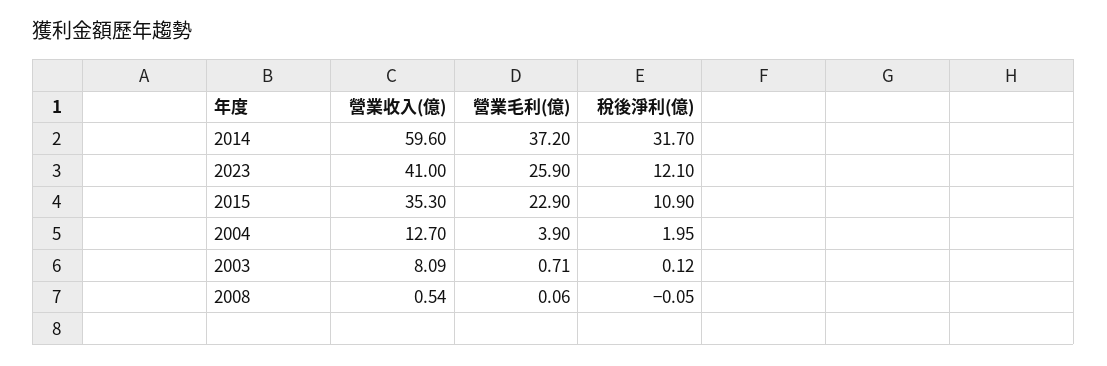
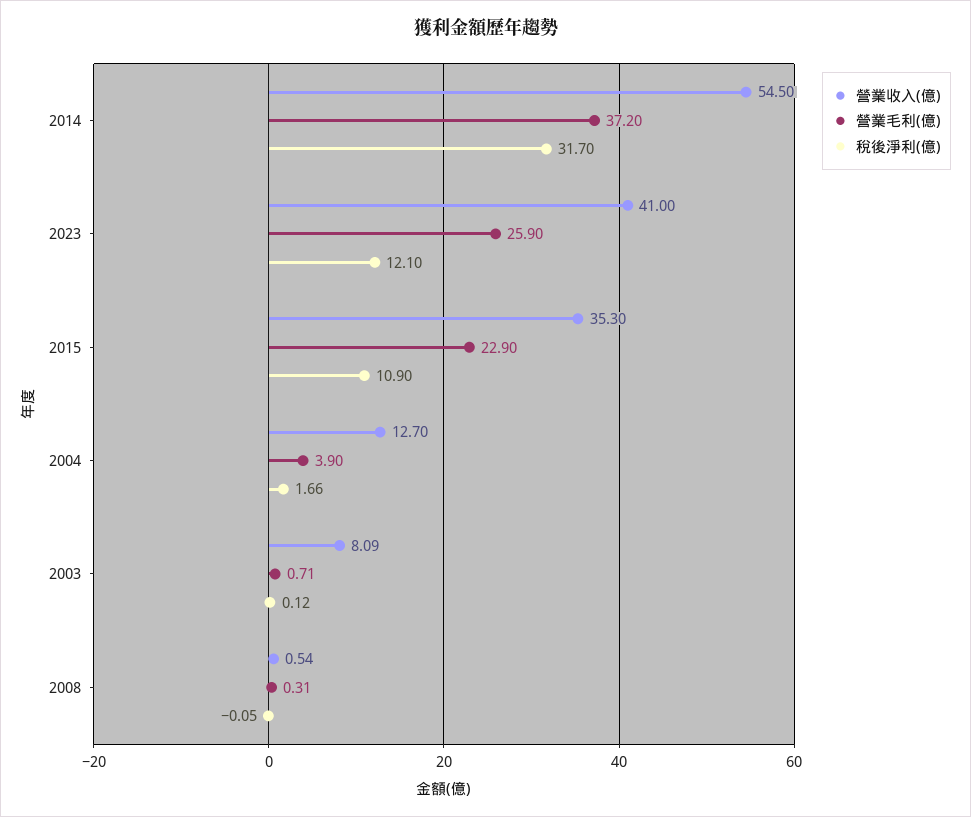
營業收入(億), 2014: 59.6 -> 54.5
稅後淨利(億), 2004: 1.95 -> 1.66
營業毛利(億), 2008: 0.06 -> 0.31

